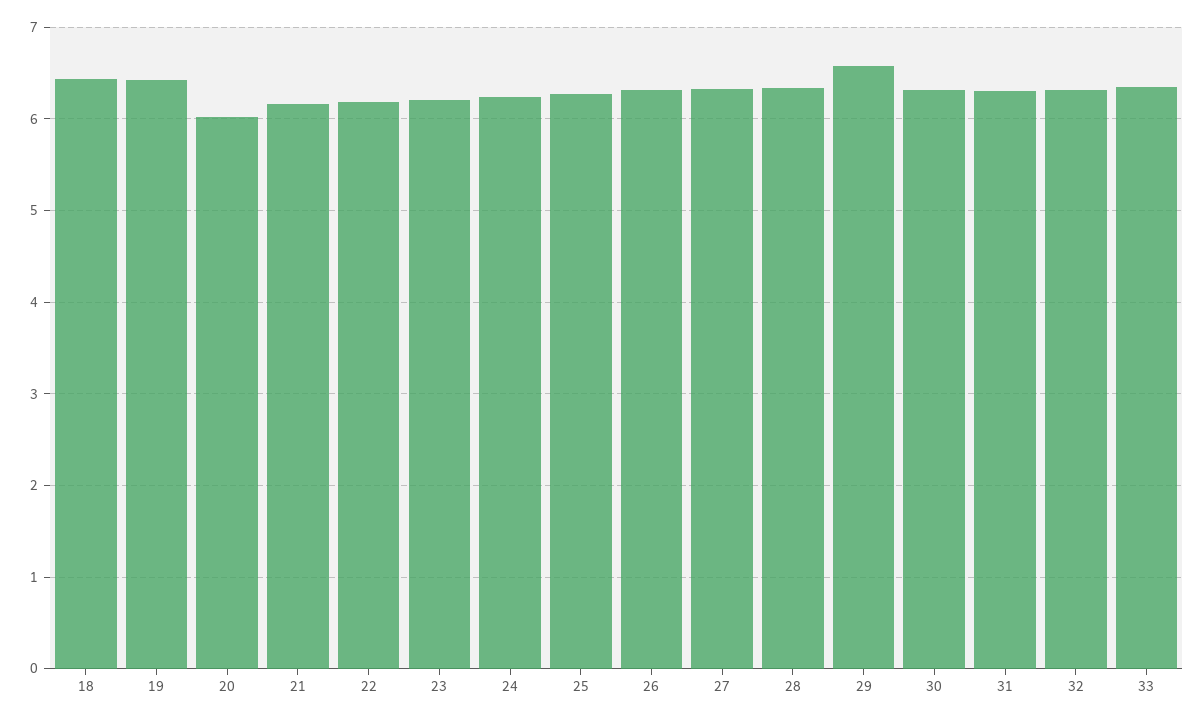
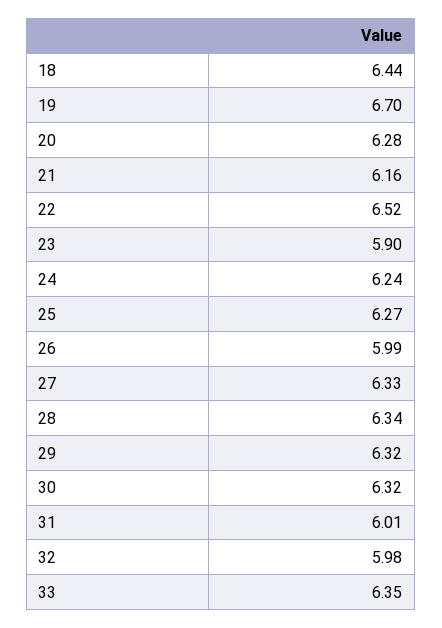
19: 6.4 -> 6.7
20: 6 -> 6.28
22: 6.2 -> 6.52
23: 6.2 -> 5.9
26: 6.3 -> 5.99
29: 6.6 -> 6.32
31: 6.3 -> 6.01
32: 6.3 -> 5.98

